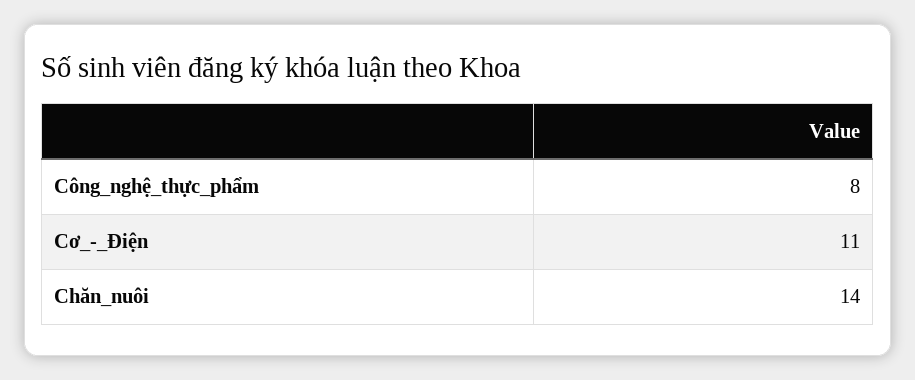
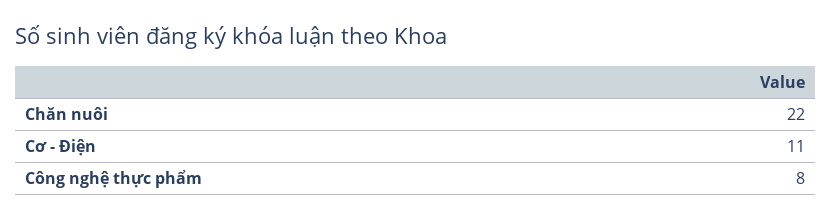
Chăn_nuôi: 14 -> 22

